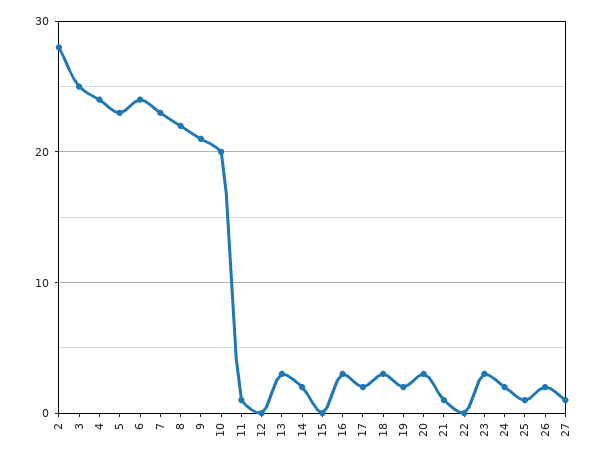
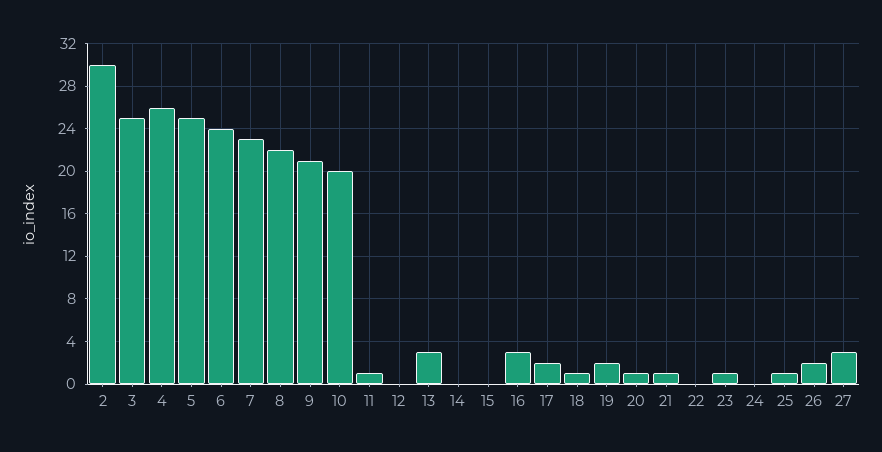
2: 28 -> 30
4: 24 -> 26
5: 23 -> 25
14: 2 -> 0
18: 3 -> 1
20: 3 -> 1
23: 3 -> 1
24: 2 -> 0
27: 1 -> 3

